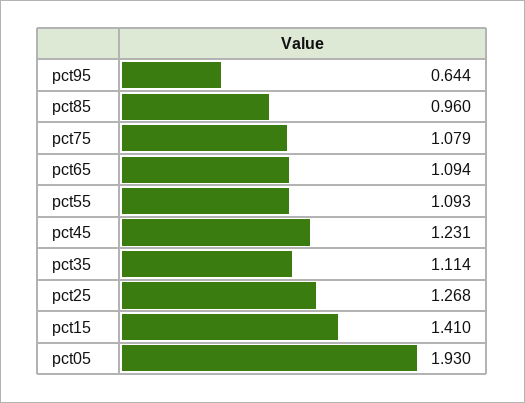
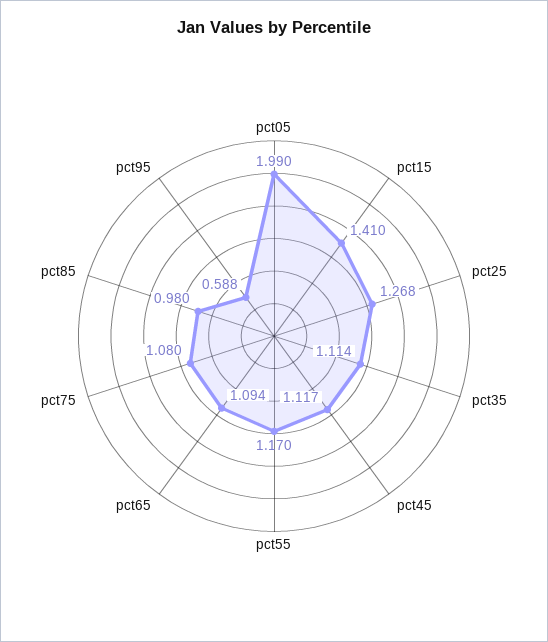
pct95: 0.644 -> 0.588
pct85: 0.96 -> 0.98
pct75: 1.079 -> 1.08
pct55: 1.093 -> 1.17
pct45: 1.231 -> 1.117
pct05: 1.93 -> 1.99

